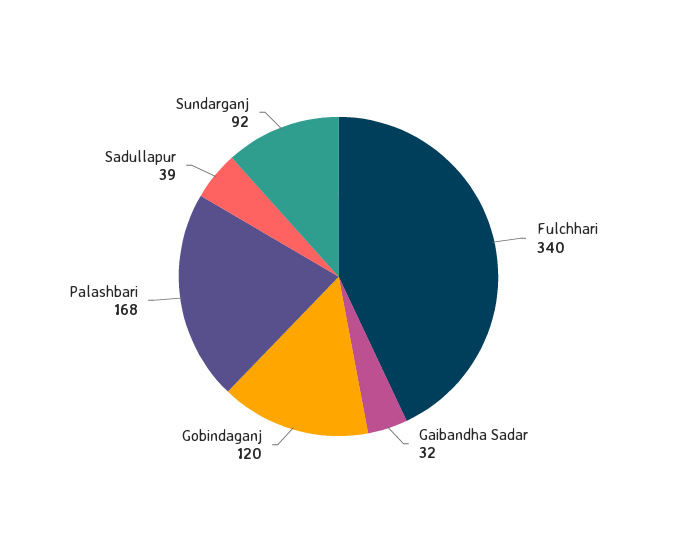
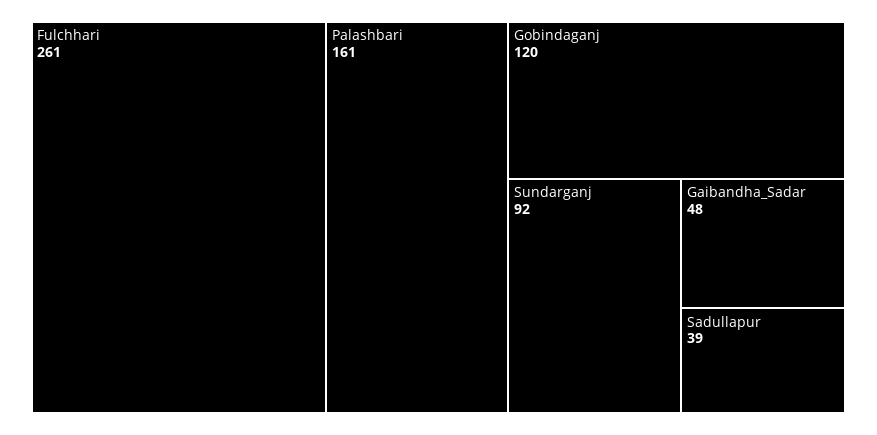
Fulchhari: 340 -> 261
Gaibandha Sadar: 32 -> 48
Palashbari: 168 -> 161

